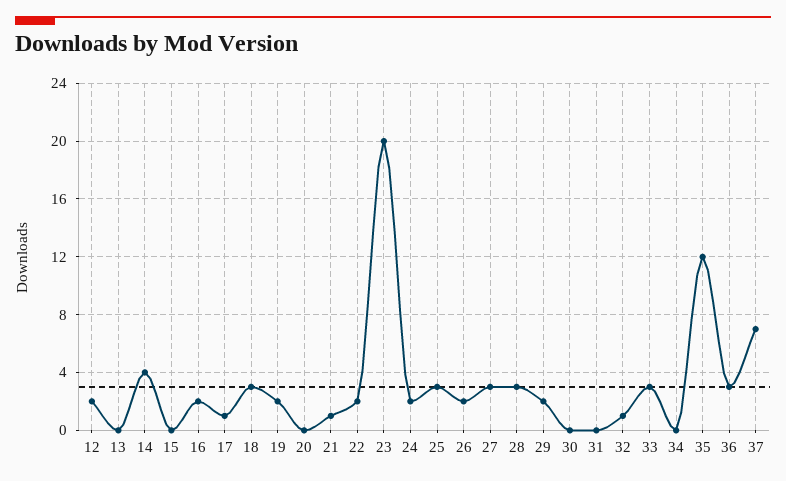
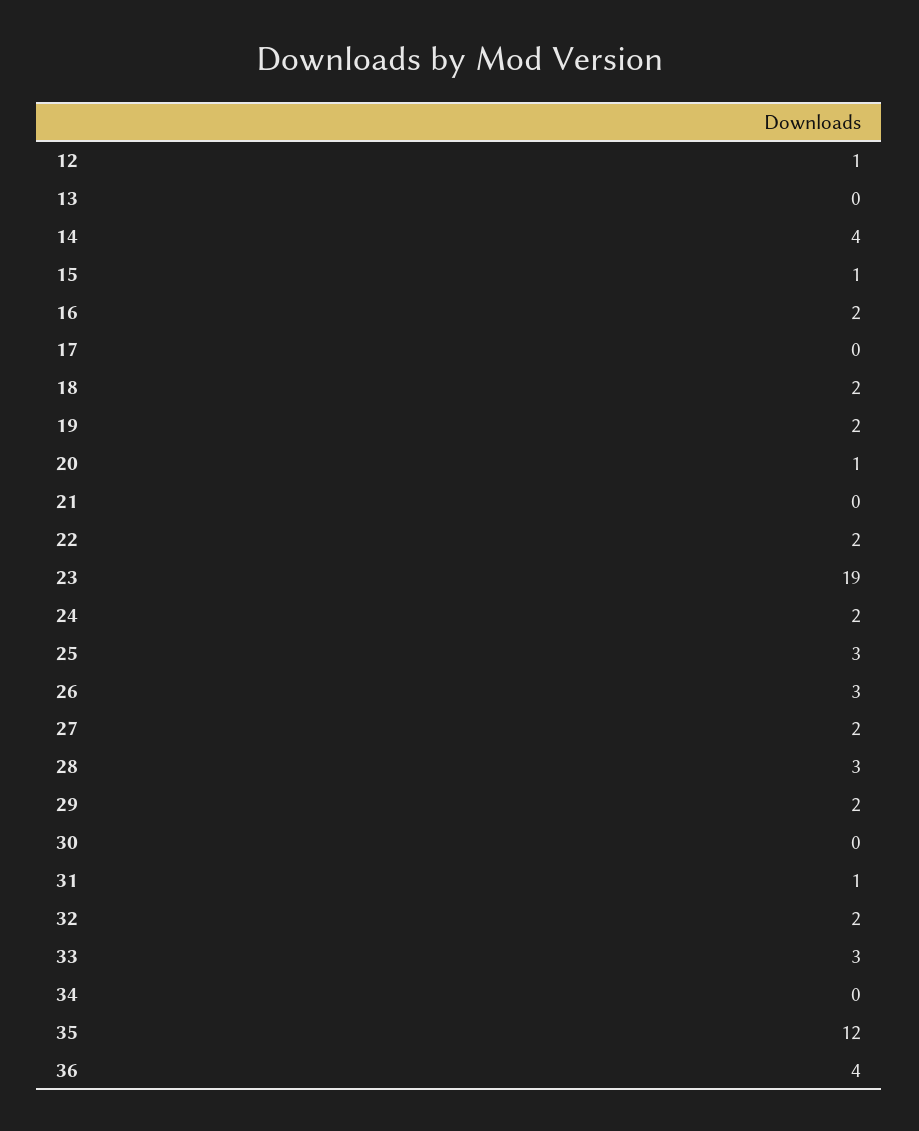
12: 2 -> 1
15: 0 -> 1
17: 1 -> 0
18: 3 -> 2
20: 0 -> 1
21: 1 -> 0
23: 20 -> 19
26: 2 -> 3
27: 3 -> 2
31: 0 -> 1
32: 1 -> 2
36: 3 -> 4
37: 7 -> none

